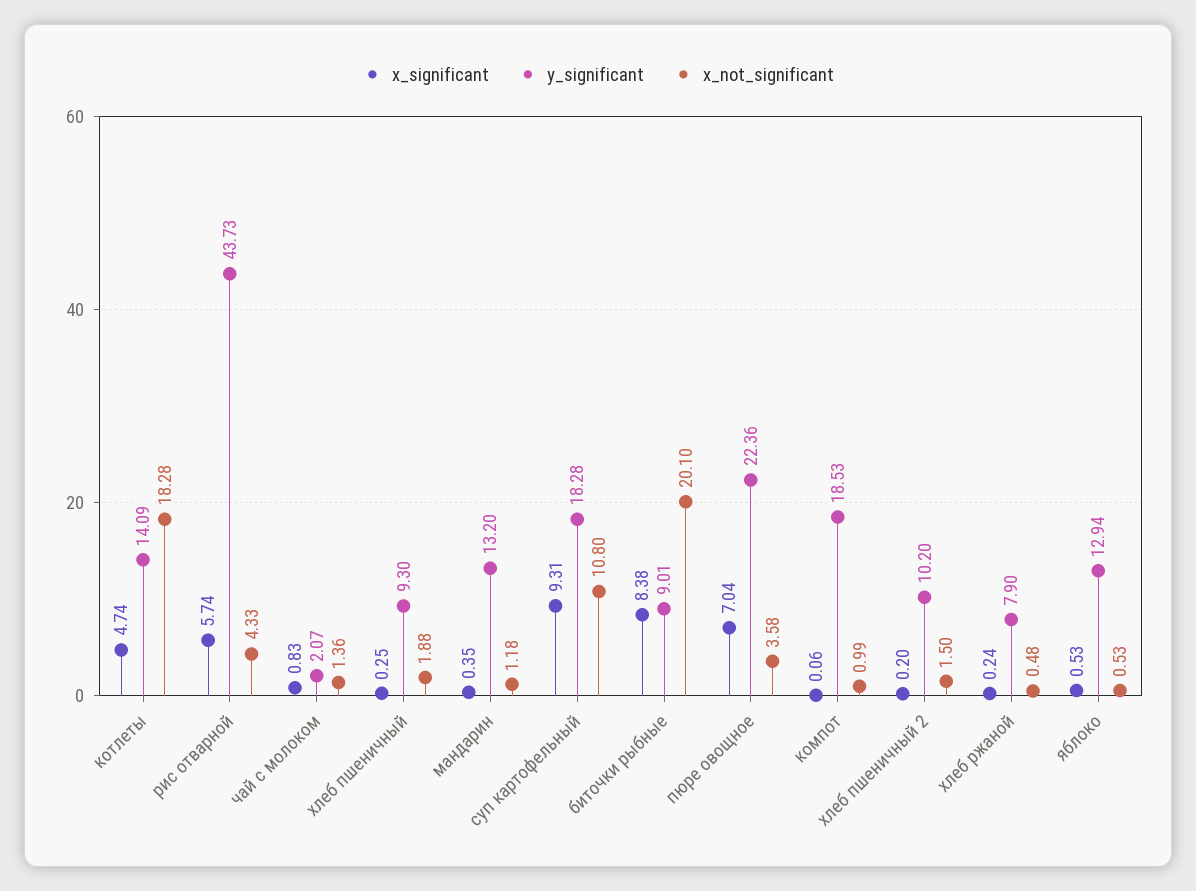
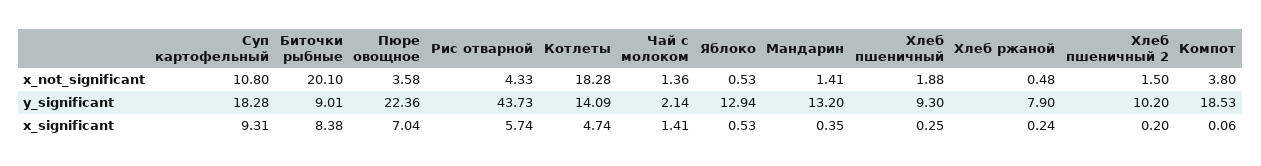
x_significant, чай с молоком: 0.83 -> 1.41
y_significant, чай с молоком: 2.07 -> 2.14
x_not_significant, мандарин: 1.18 -> 1.41
x_not_significant, компот: 0.99 -> 3.8

